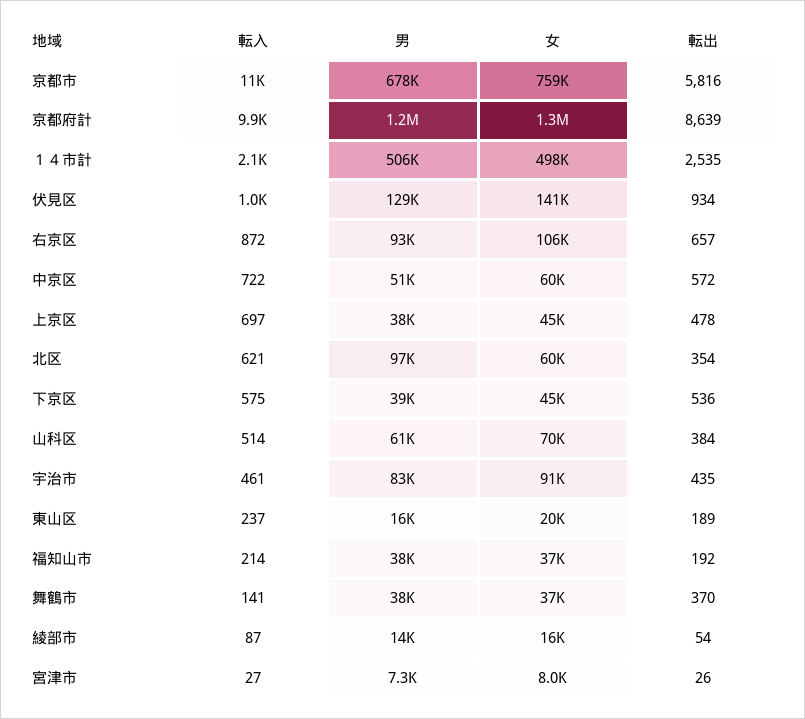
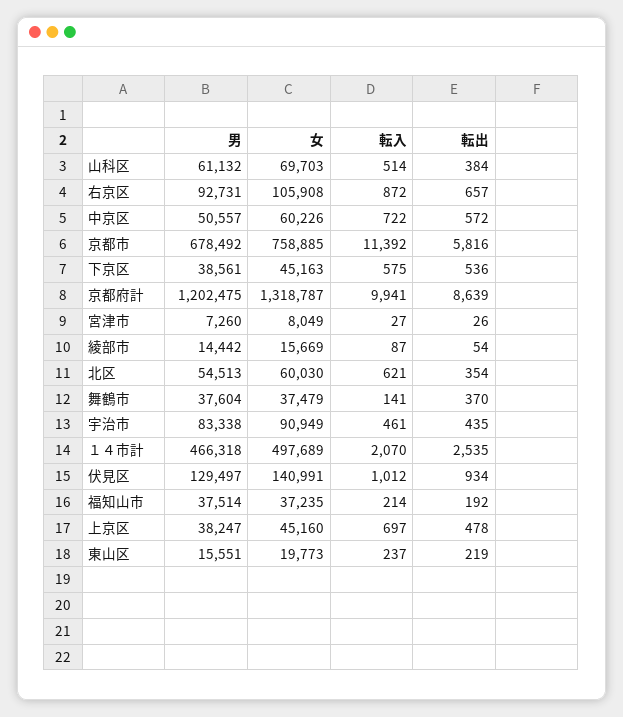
男, １４市計: 506000 -> 466318
男, 北区: 97000 -> 54513
転出, 東山区: 189 -> 219

